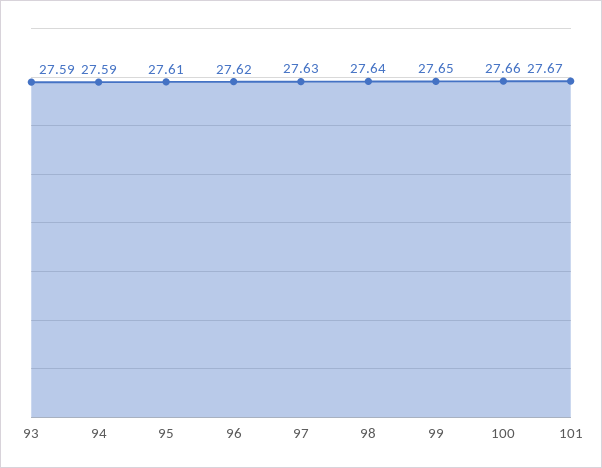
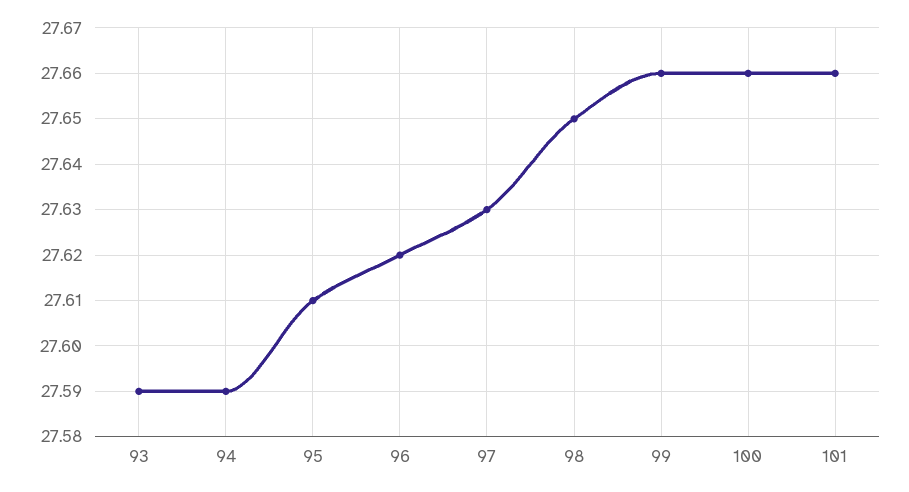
98: 27.64 -> 27.65
99: 27.65 -> 27.66
101: 27.67 -> 27.66

